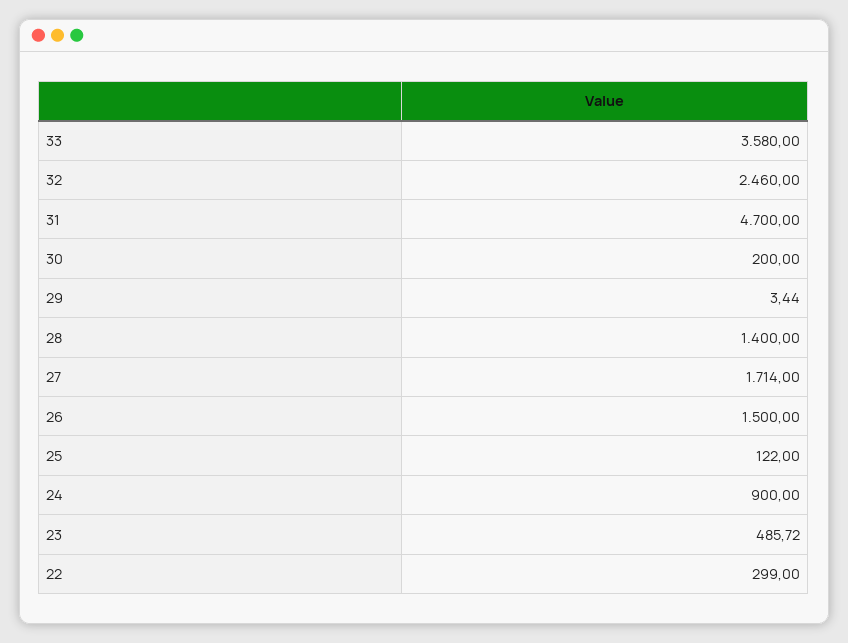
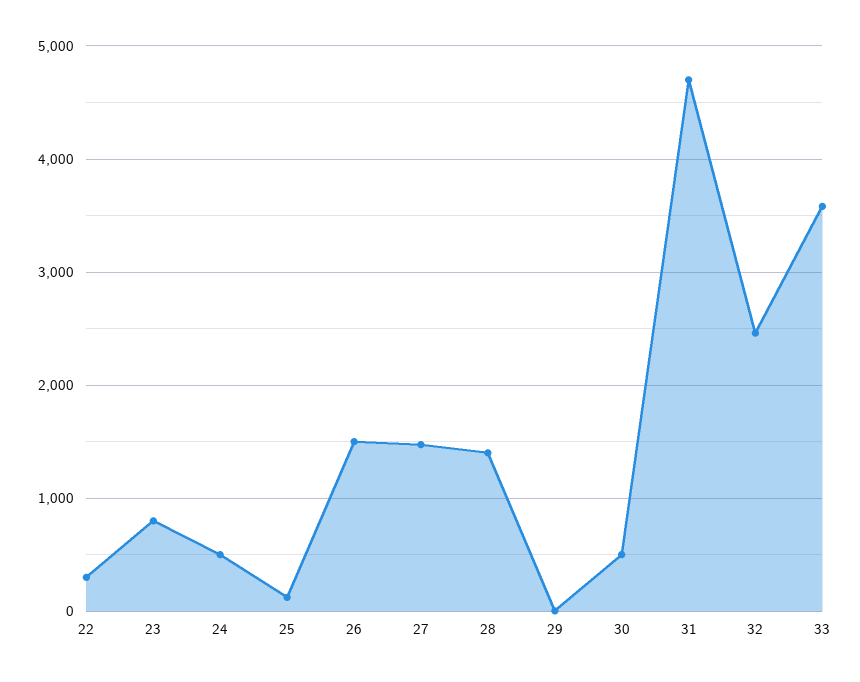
30: 200 -> 500
27: 1714 -> 1500
24: 900 -> 500
23: 485.72 -> 800

